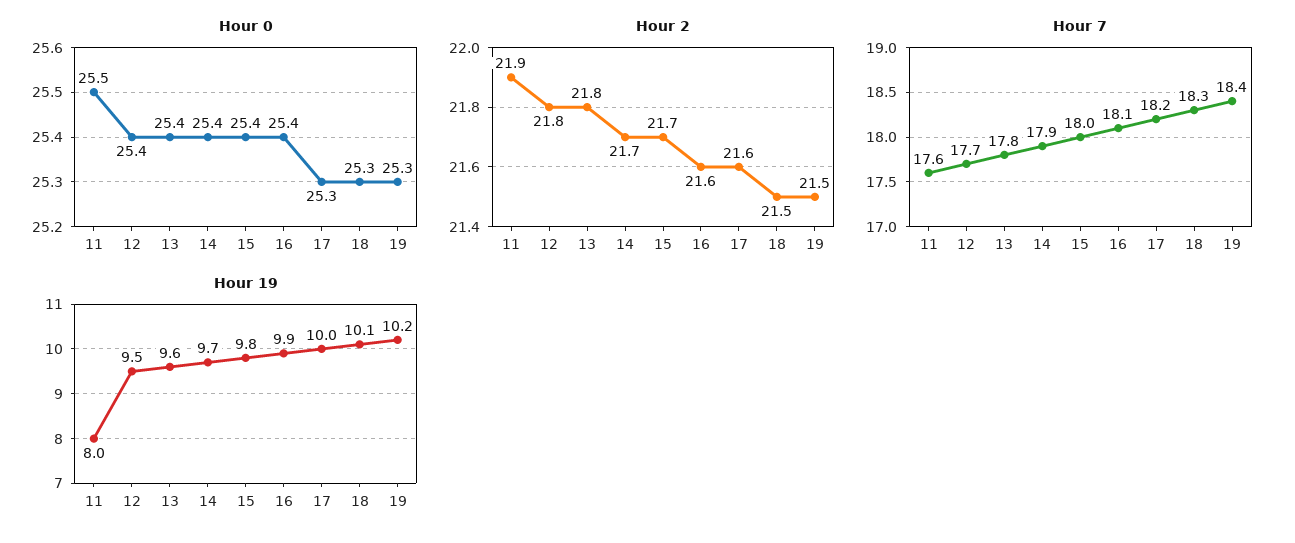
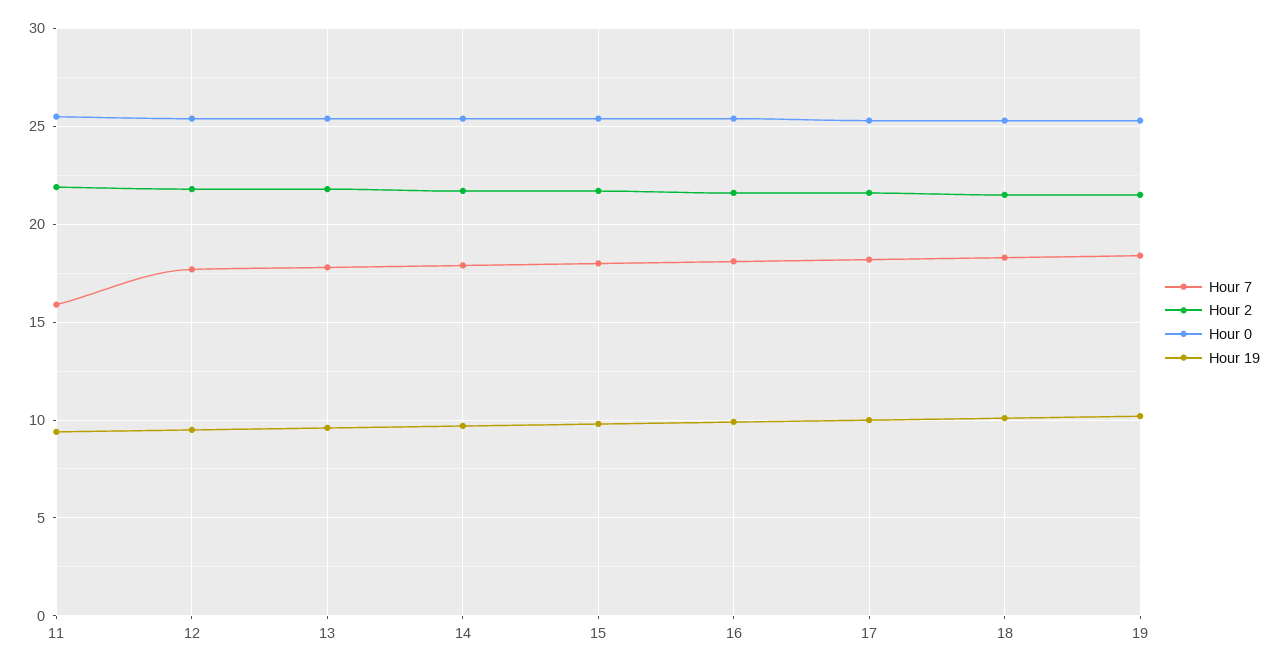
Hour 7, 11: 17.6 -> 16
Hour 19, 11: 8 -> 9.5

